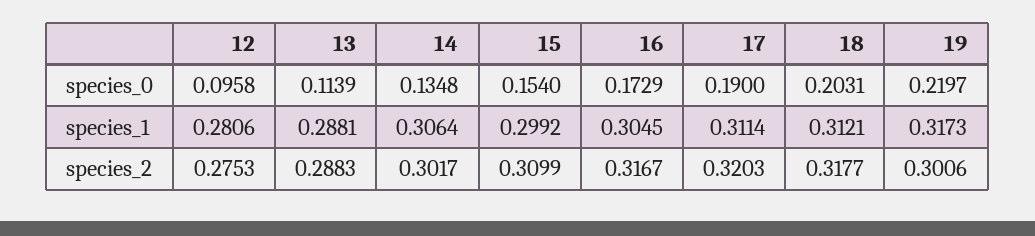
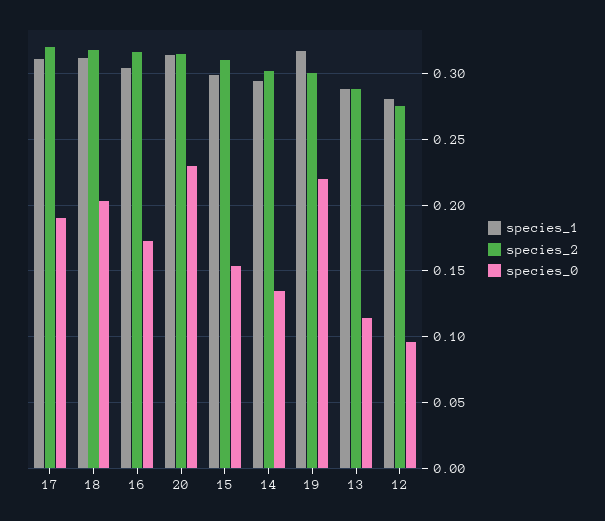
species_1, 14: 0.3064 -> 0.295
species_1, 20: none -> 0.315
species_2, 20: none -> 0.315
species_0, 20: none -> 0.23

